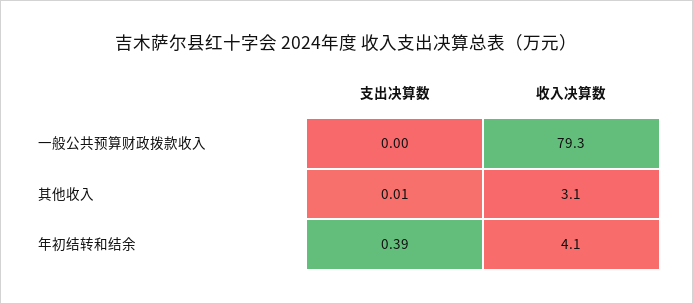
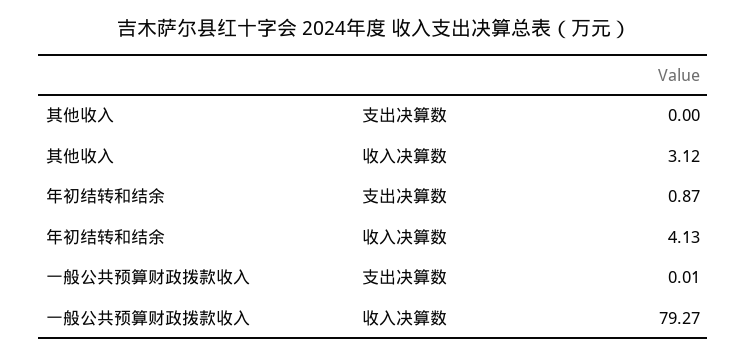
支出决算数, 一般公共预算财政拨款收入: 0 -> 0.01
支出决算数, 其他收入: 0.01 -> 0
支出决算数, 年初结转和结余: 0.39 -> 0.87

